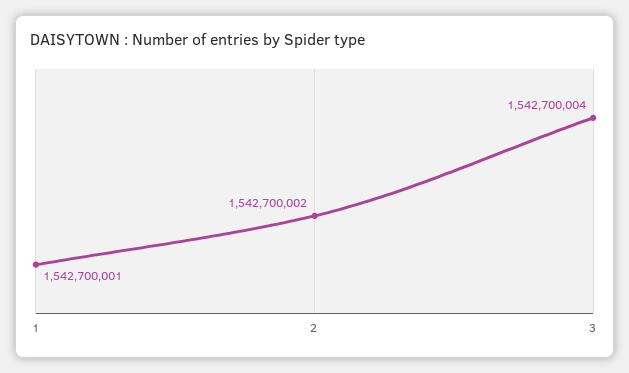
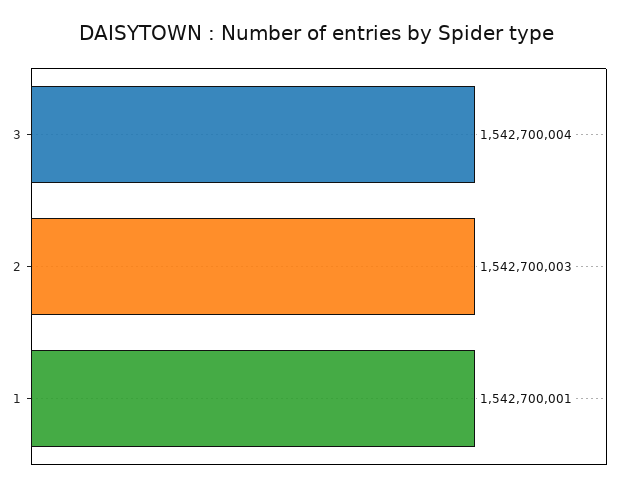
2: 1542700002 -> 1542700003

